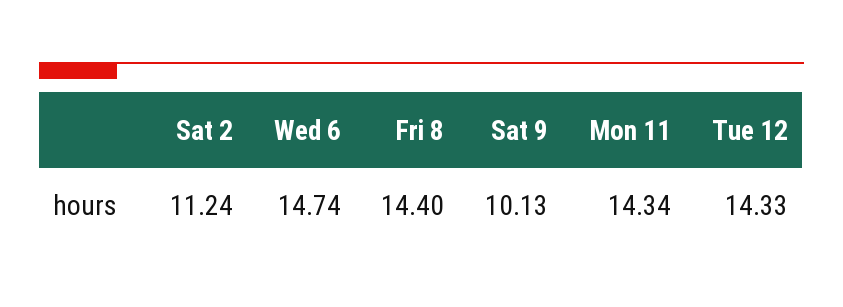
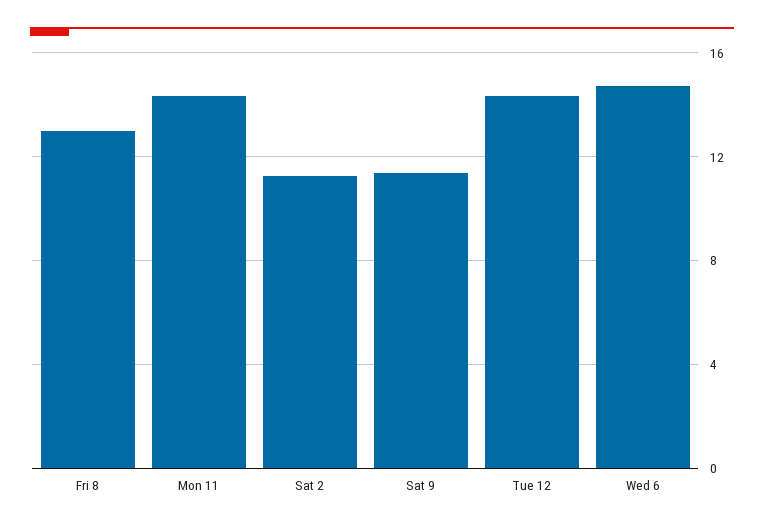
Fri 8: 14.4 -> 13
Sat 9: 10.13 -> 11.5

